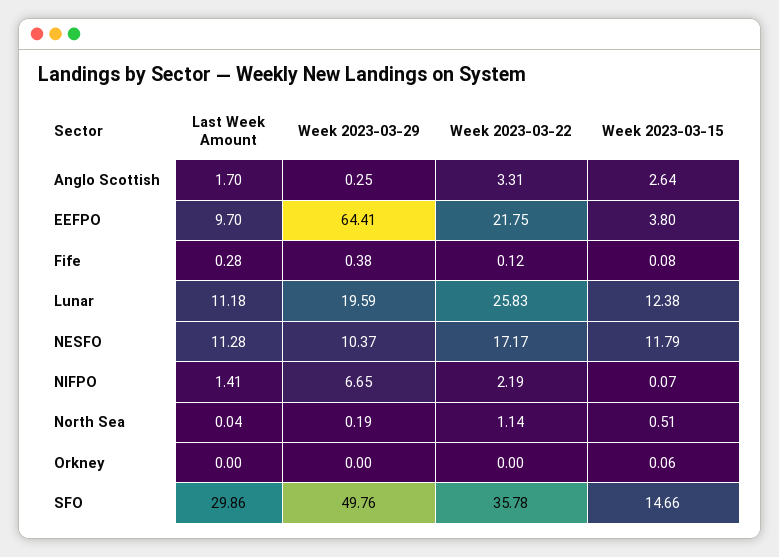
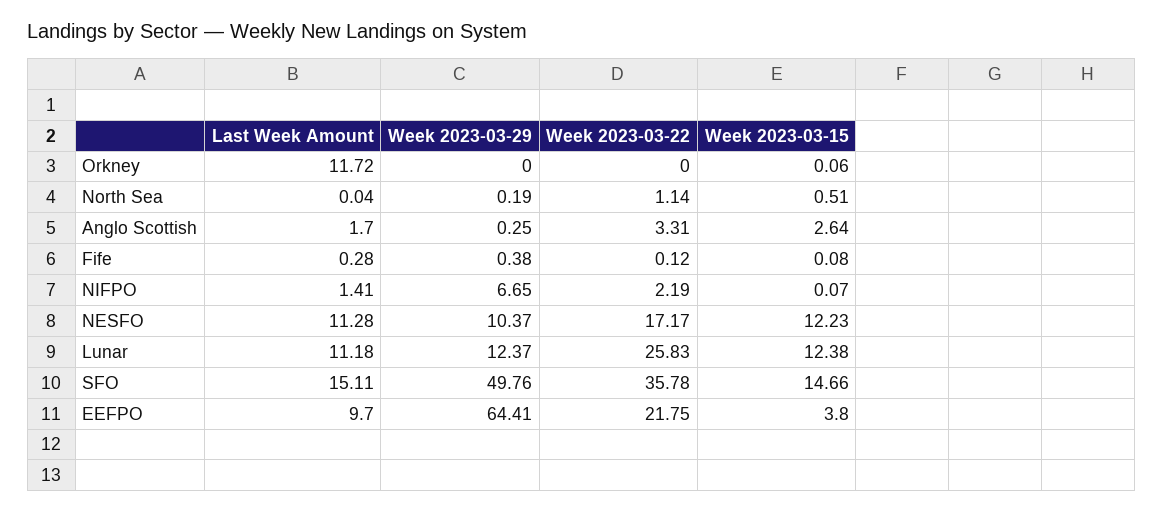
Week 2023-03-29, Lunar: 19.59 -> 12.37
Week 2023-03-15, NESFO: 11.79 -> 12.23
Last Week Amount, Orkney: 0 -> 11.72
Last Week Amount, SFO: 29.86 -> 15.11

